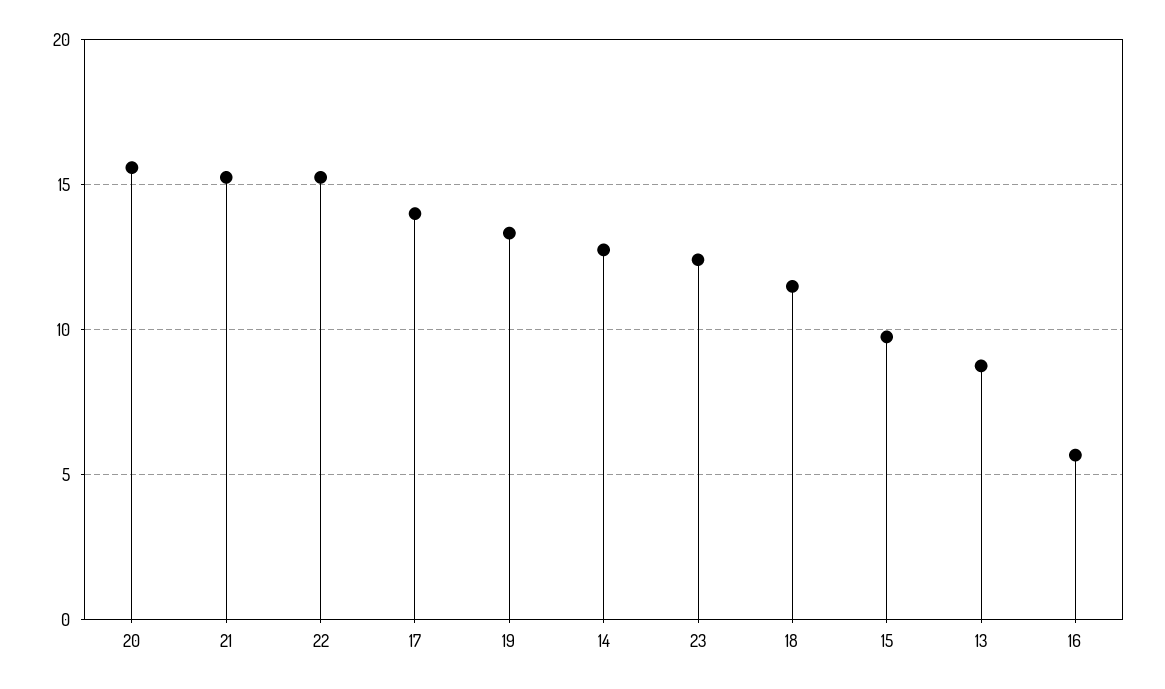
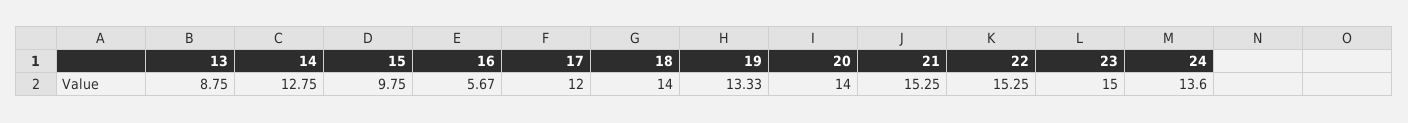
20: 15.5 -> 14
17: 14 -> 12
23: 12.5 -> 15
18: 11.5 -> 14
24: none -> 13.6

